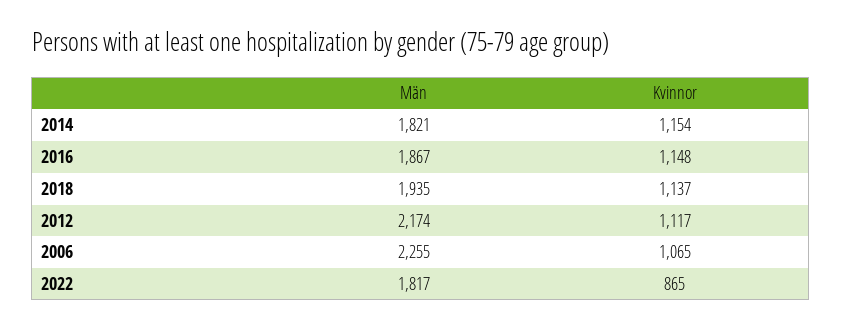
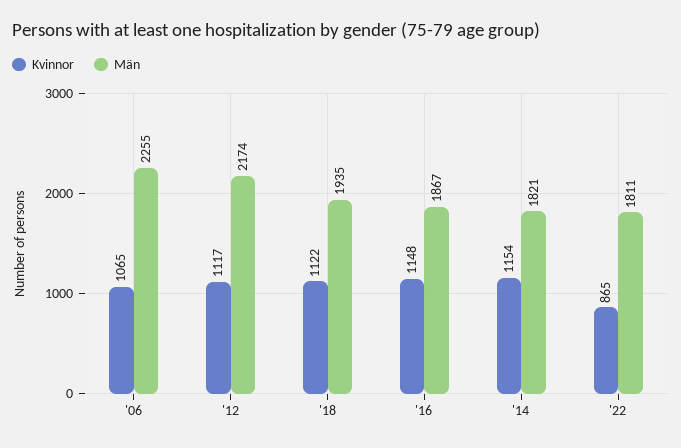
Kvinnor, 2018: 1137 -> 1122
Män, 2022: 1817 -> 1811

